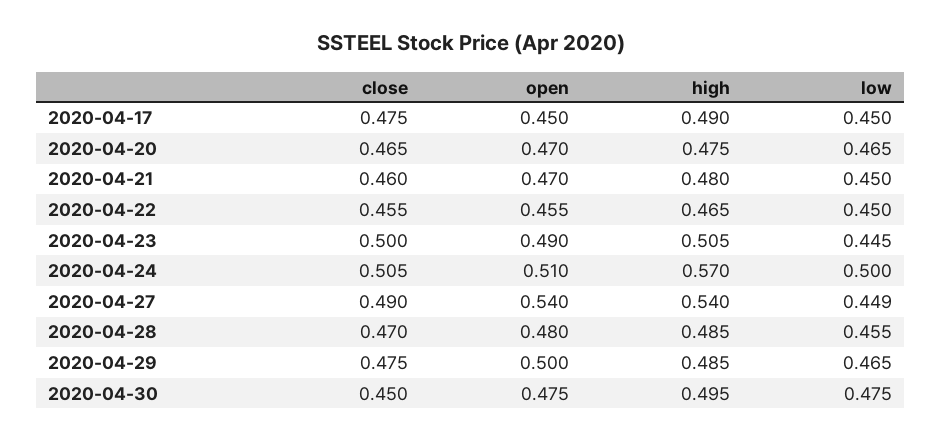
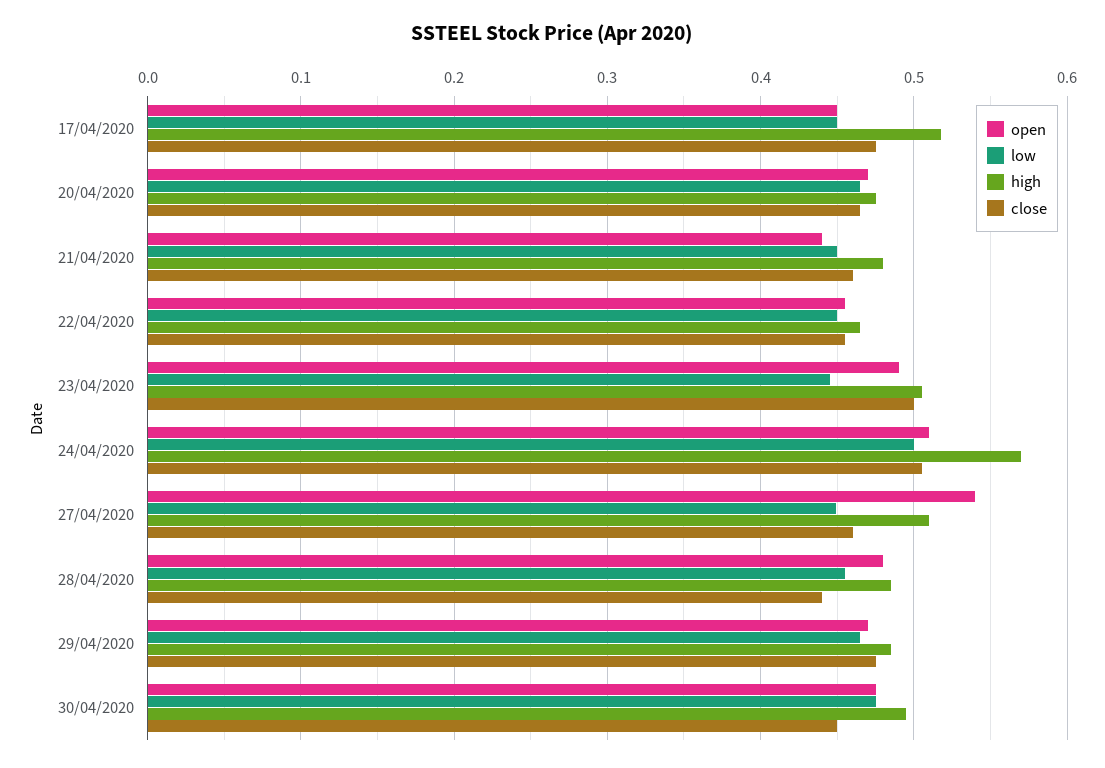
high, 2020-04-17: 0.49 -> 0.52
open, 2020-04-21: 0.47 -> 0.44
close, 2020-04-27: 0.49 -> 0.46
high, 2020-04-27: 0.54 -> 0.51
close, 2020-04-28: 0.47 -> 0.44
open, 2020-04-29: 0.5 -> 0.47

